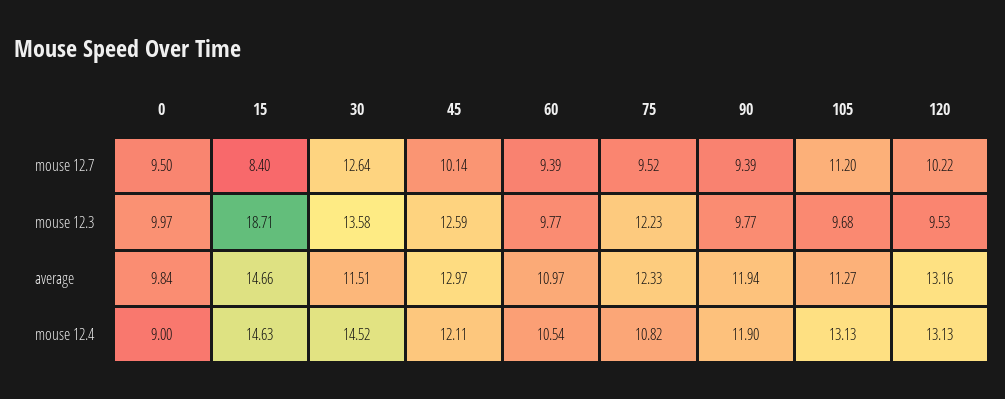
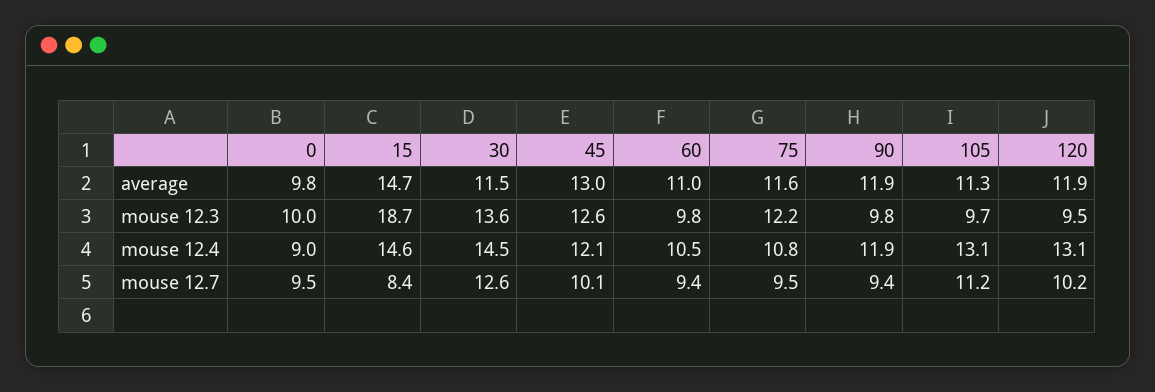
75, average: 12.33 -> 11.6
120, average: 13.16 -> 11.9

